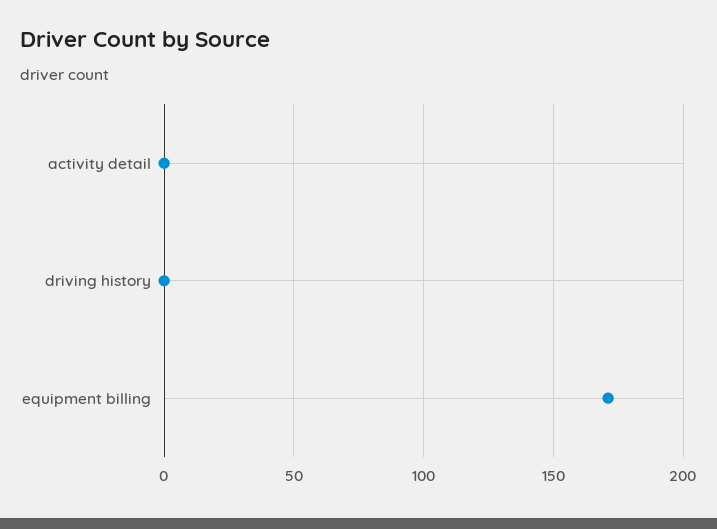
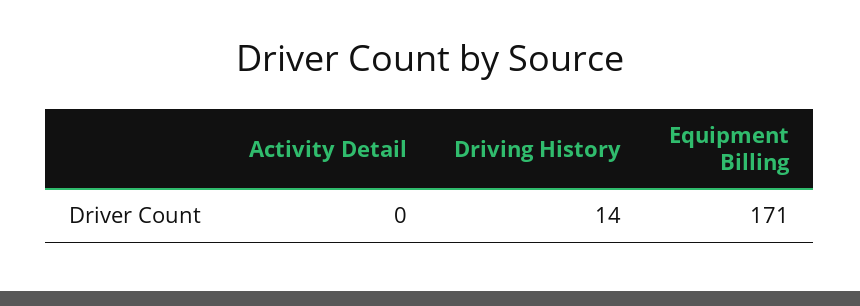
driving history: 0 -> 14

